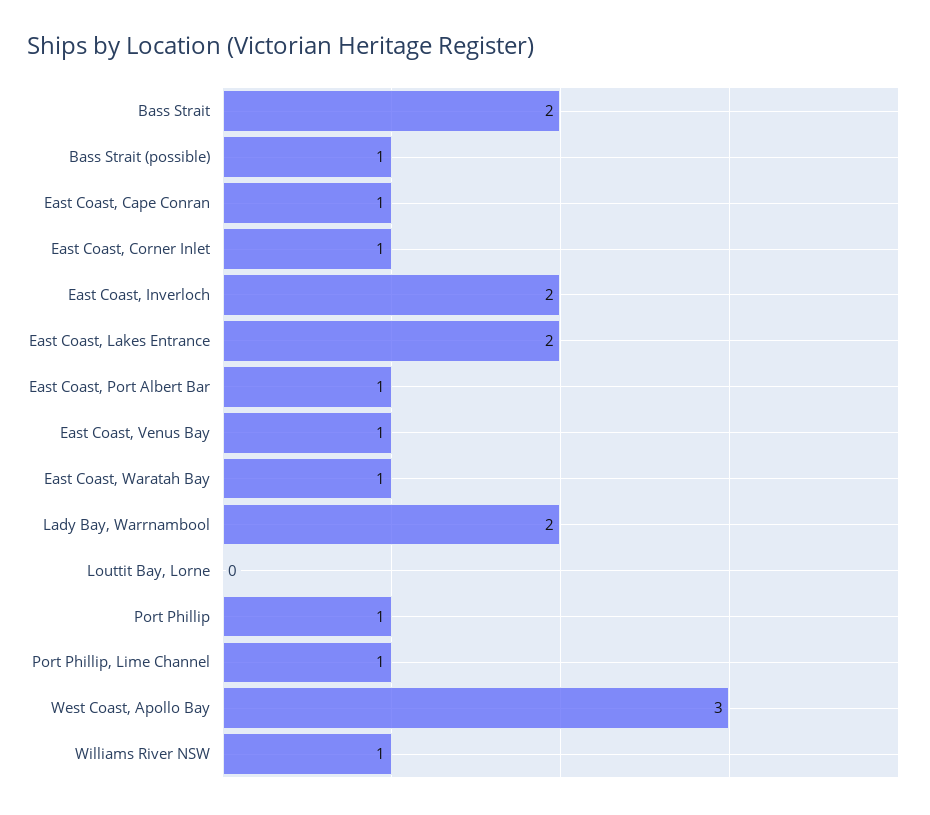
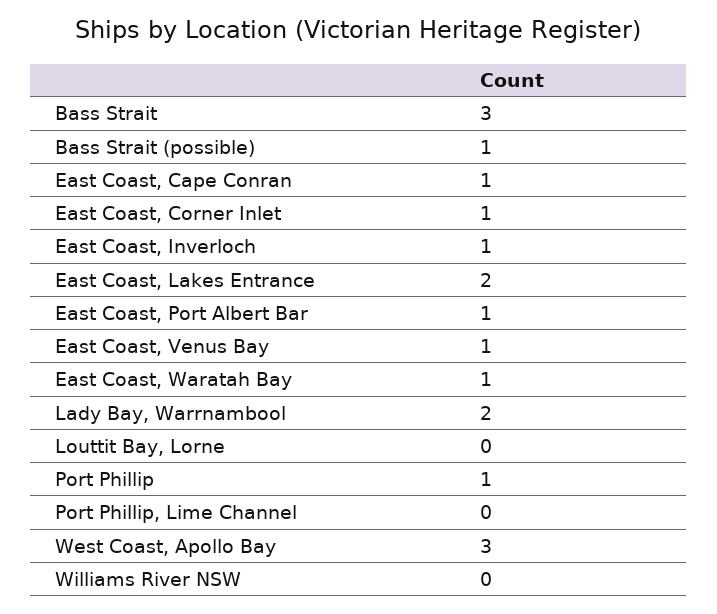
Bass Strait: 2 -> 3
East Coast, Inverloch: 2 -> 1
Port Phillip, Lime Channel: 1 -> 0
Williams River NSW: 1 -> 0

